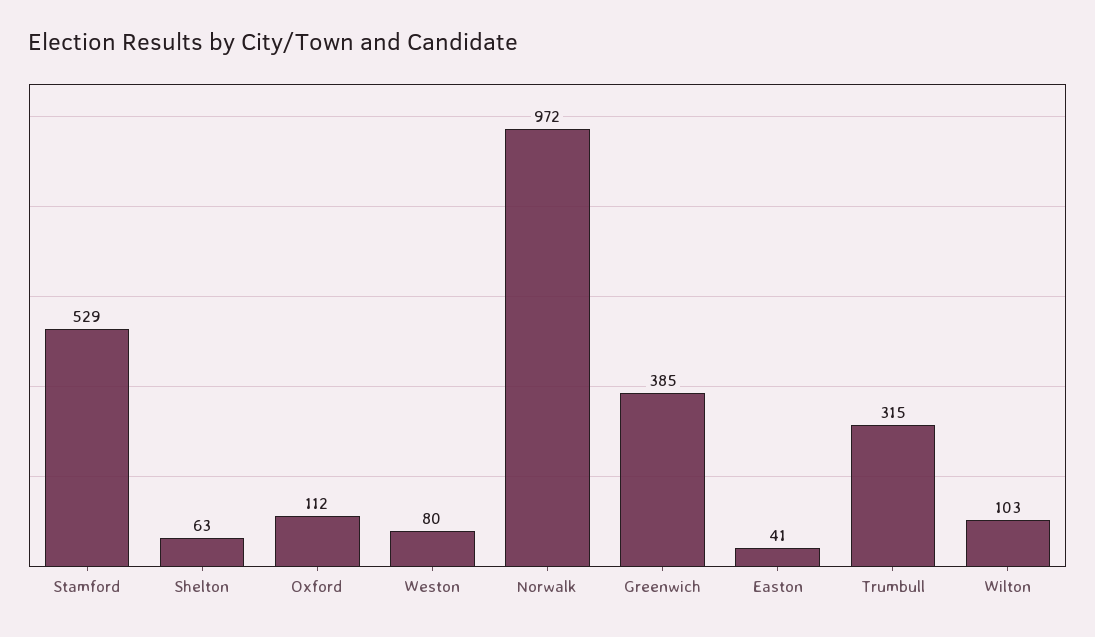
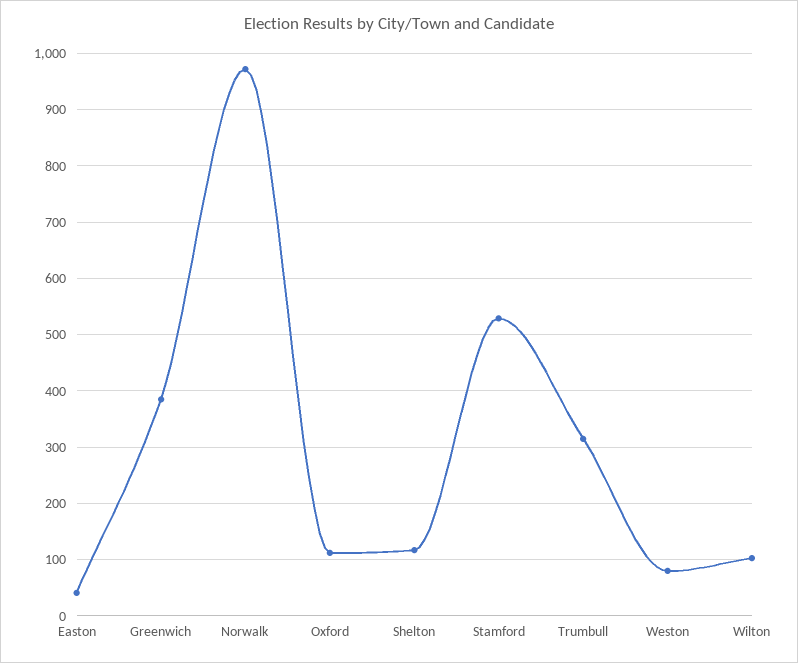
Shelton: 63 -> 120

